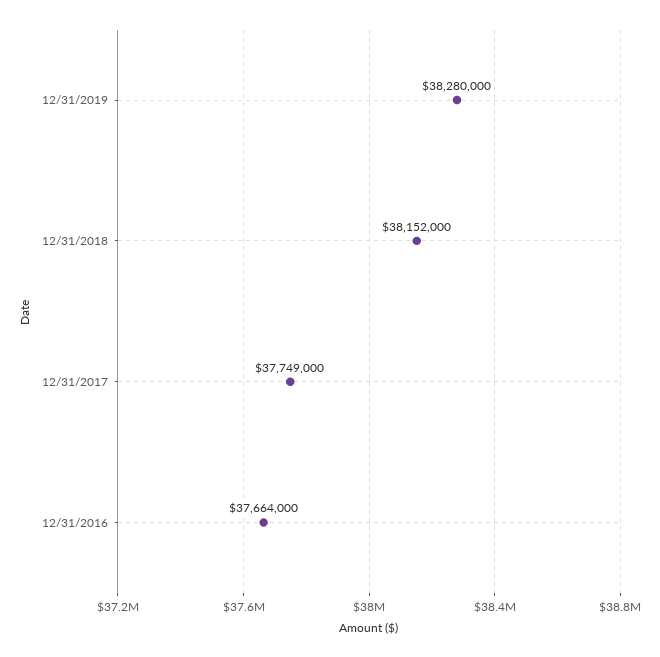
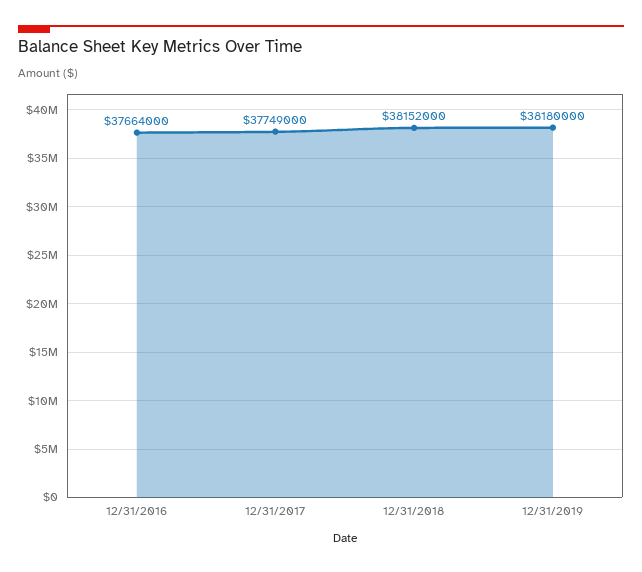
12/31/2019: 38280000 -> 38180000

